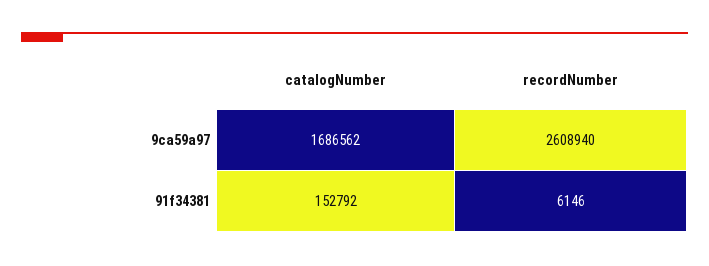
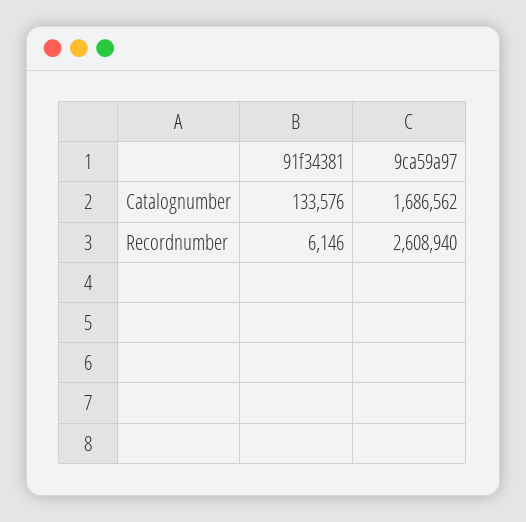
catalogNumber, 91f34381: 152792 -> 133576

